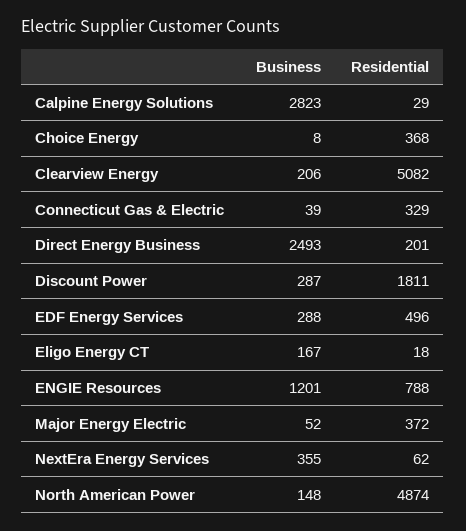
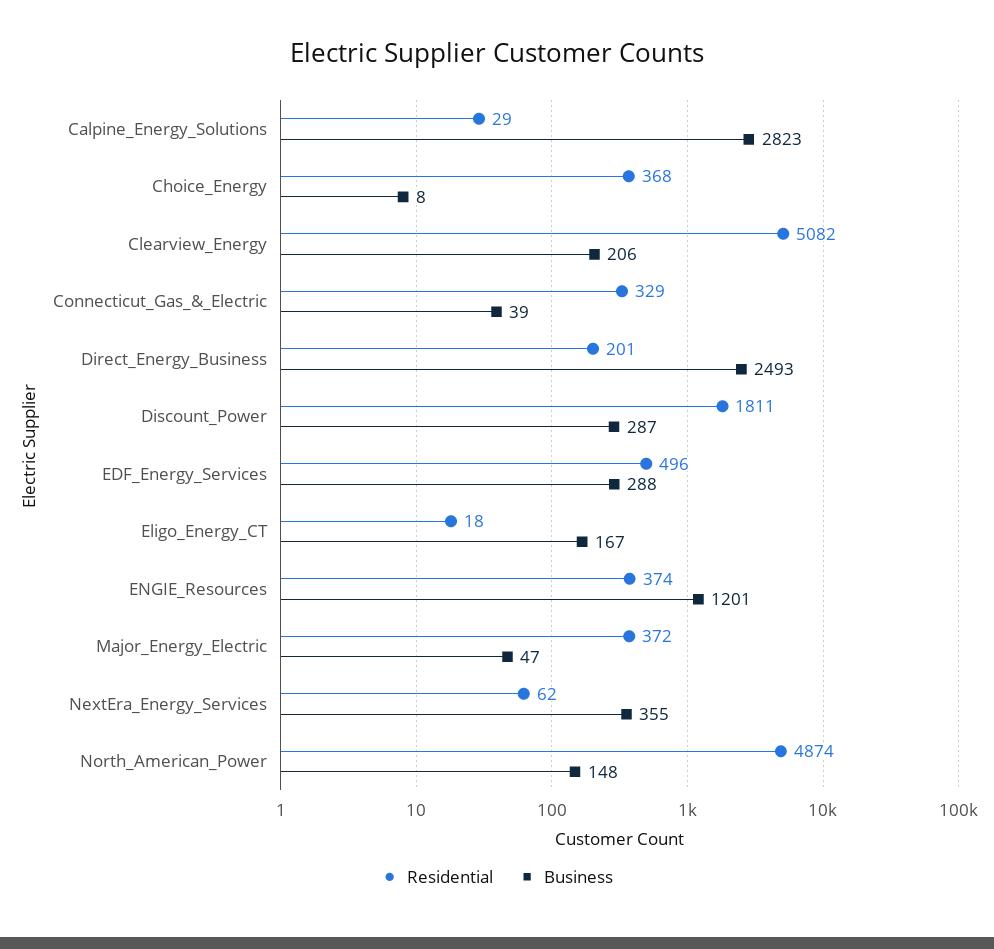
Residential, ENGIE Resources: 788 -> 374
Business, Major Energy Electric: 52 -> 47

